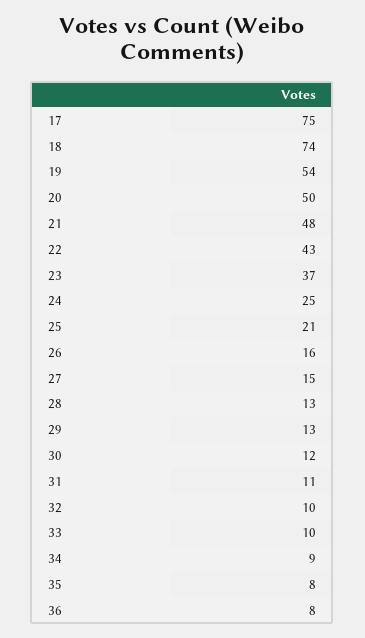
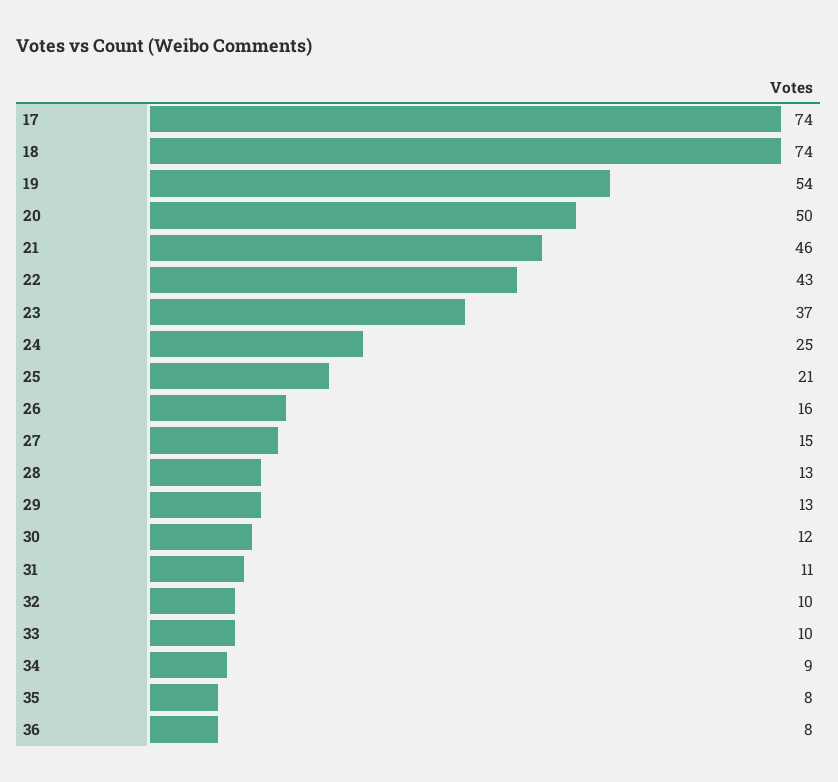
17: 75 -> 74
21: 48 -> 46

